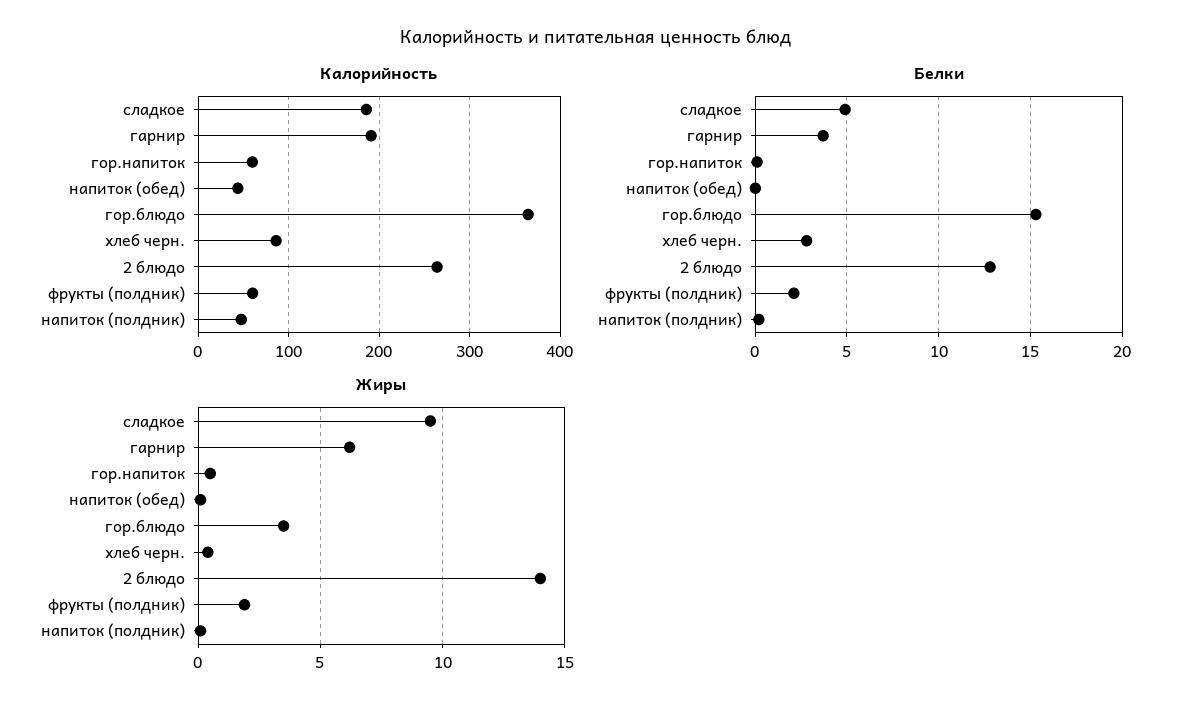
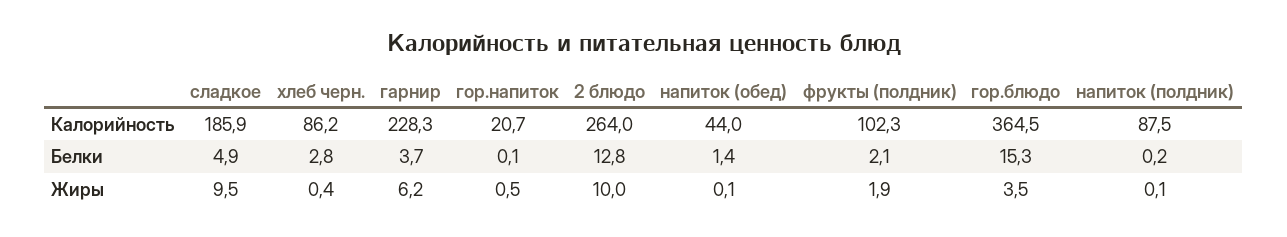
Калорийность, гарнир: 190 -> 228.3
Калорийность, гор.напиток: 60 -> 20.7
Калорийность, фрукты (полдник): 60 -> 102.3
Калорийность, напиток (полдник): 50 -> 87.5
Белки, напиток (обед): 0 -> 1.4
Жиры, 2 блюдо: 14 -> 10

